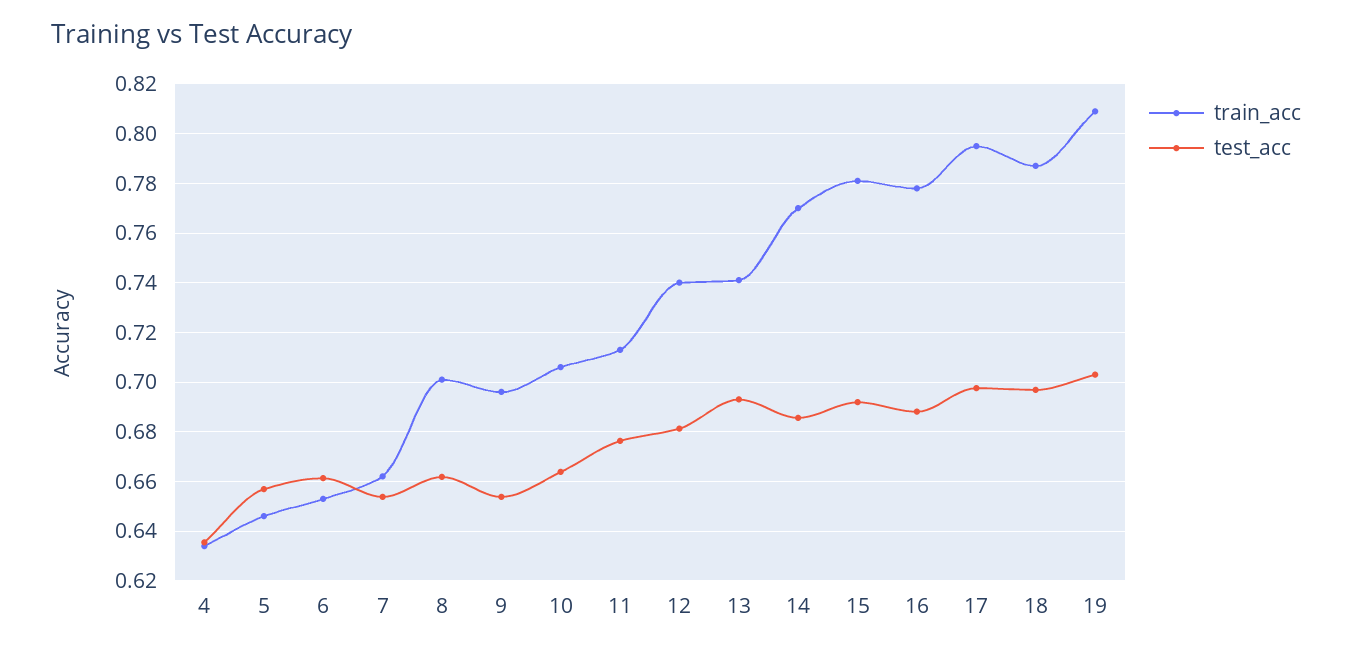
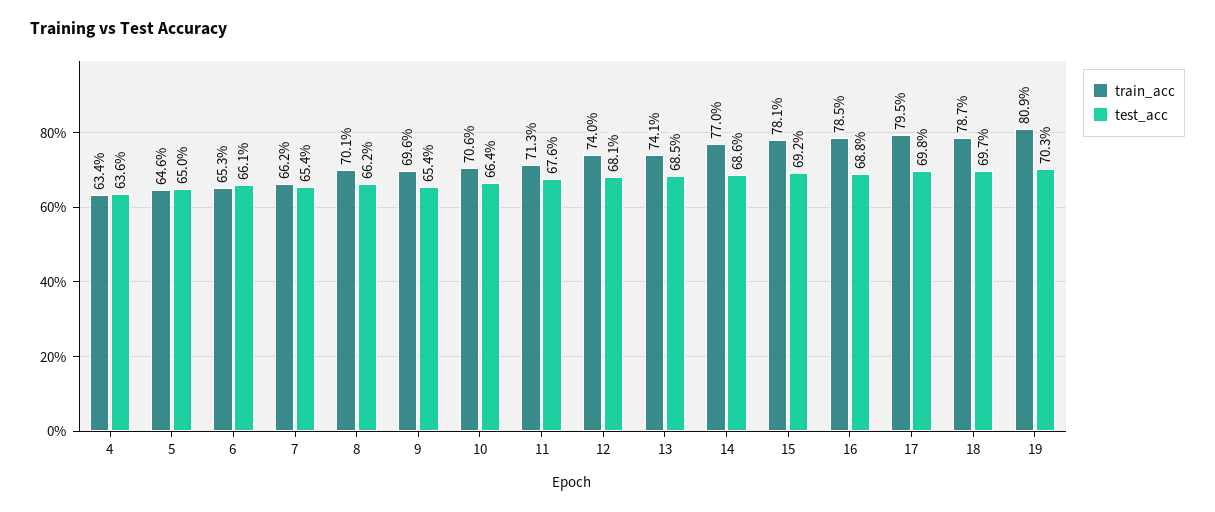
test_acc, 5: 0.6575 -> 0.65
test_acc, 13: 0.6925 -> 0.685
train_acc, 16: 0.7775 -> 0.785

